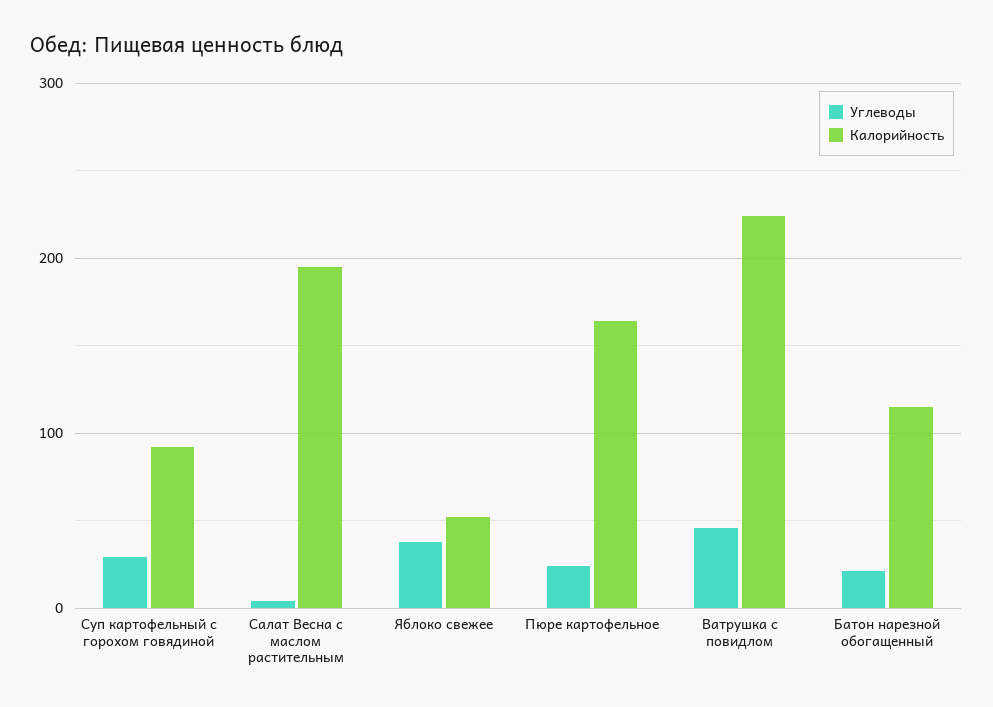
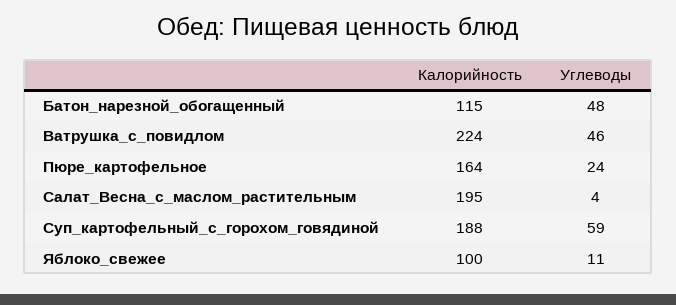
Углеводы, Суп картофельный с горохом говядиной: 30 -> 59
Калорийность, Суп картофельный с горохом говядиной: 90 -> 188
Углеводы, Яблоко свежее: 40 -> 11
Калорийность, Яблоко свежее: 50 -> 100
Углеводы, Батон нарезной обогащенный: 20 -> 48

